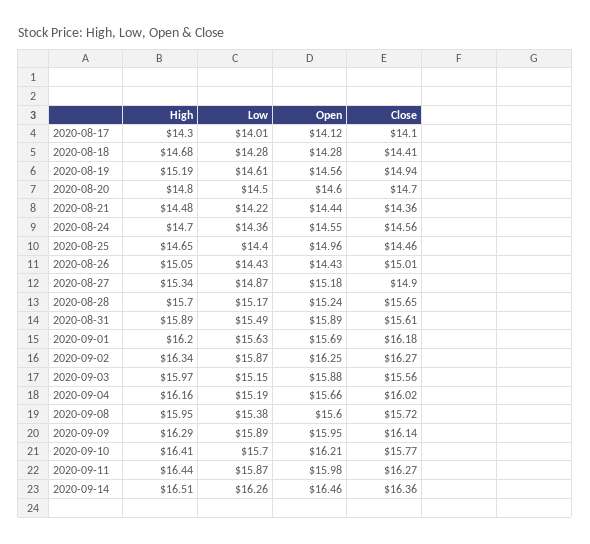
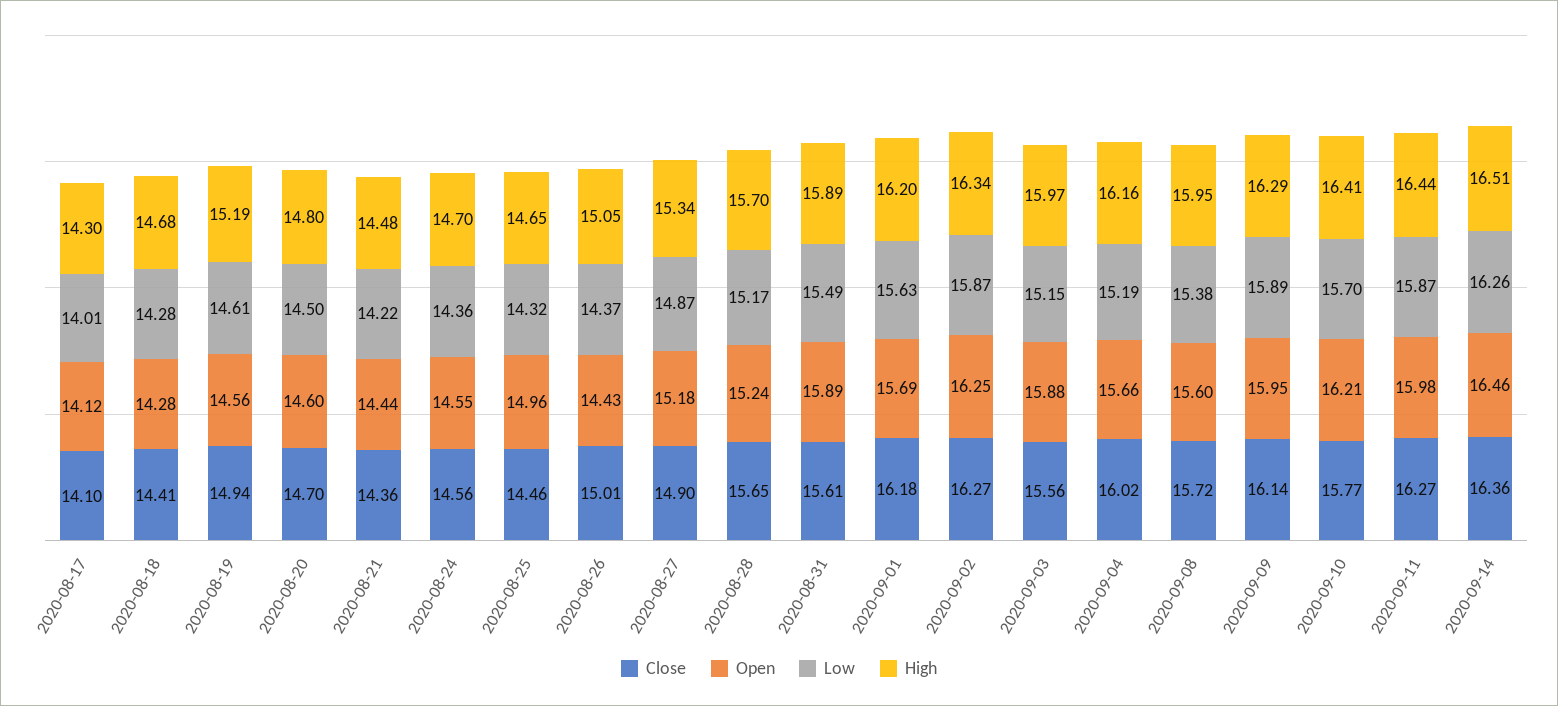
Low, 2020-08-25: 14.4 -> 14.32
Low, 2020-08-26: 14.43 -> 14.37

